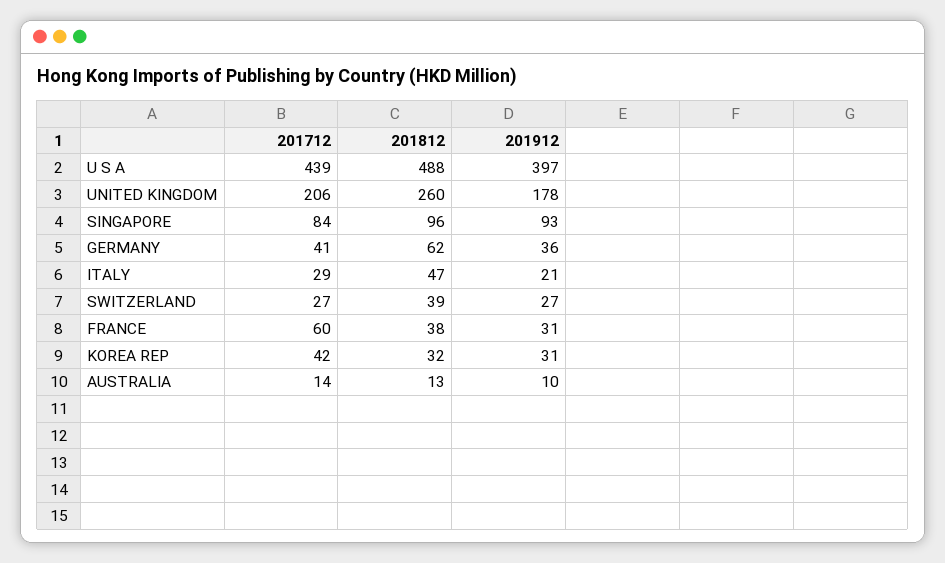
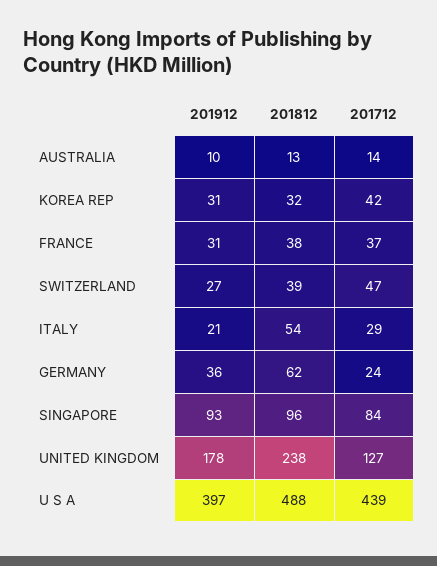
201712, UNITED KINGDOM: 206 -> 127
201812, UNITED KINGDOM: 260 -> 238
201712, GERMANY: 41 -> 24
201812, ITALY: 47 -> 54
201712, SWITZERLAND: 27 -> 47
201712, FRANCE: 60 -> 37

